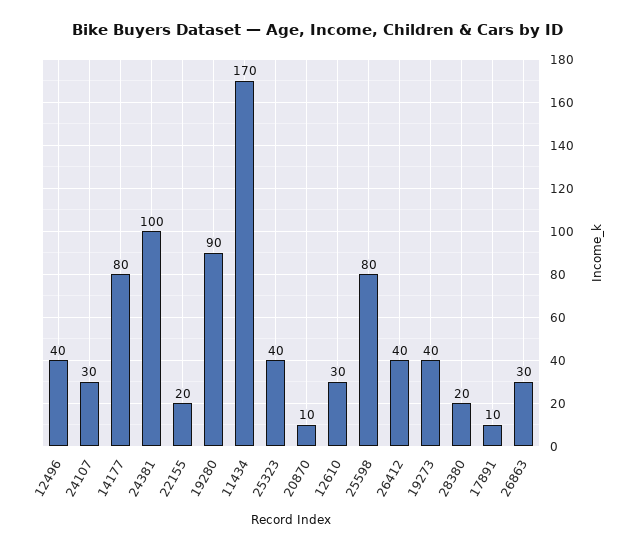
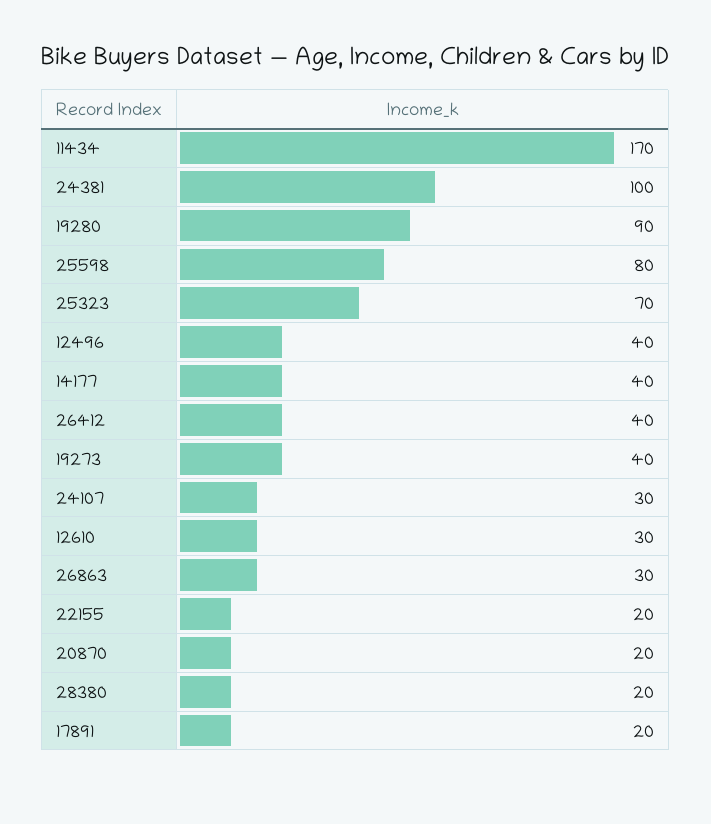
14177: 80 -> 40
25323: 40 -> 70
20870: 10 -> 20
17891: 10 -> 20

